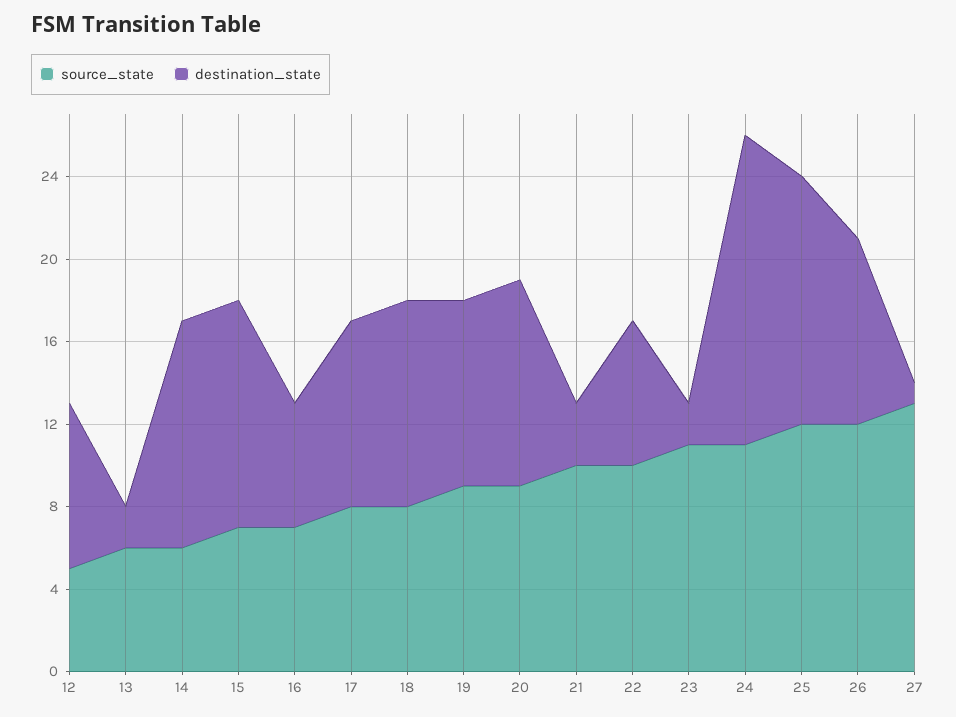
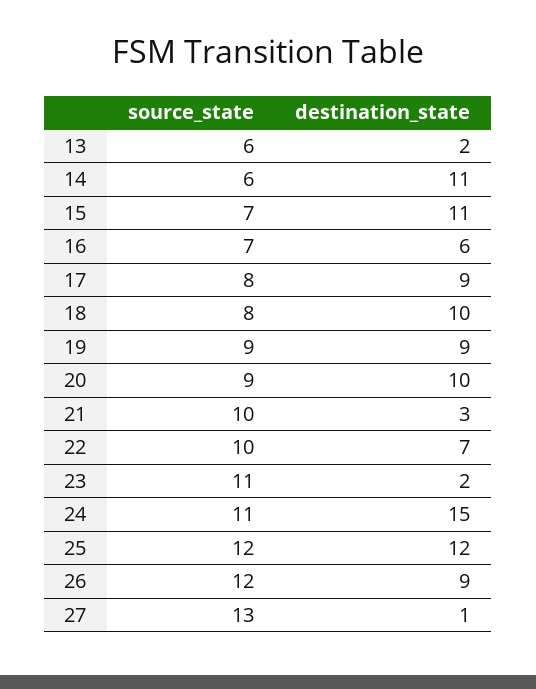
source_state, 12: 5 -> none
destination_state, 12: 8 -> none

